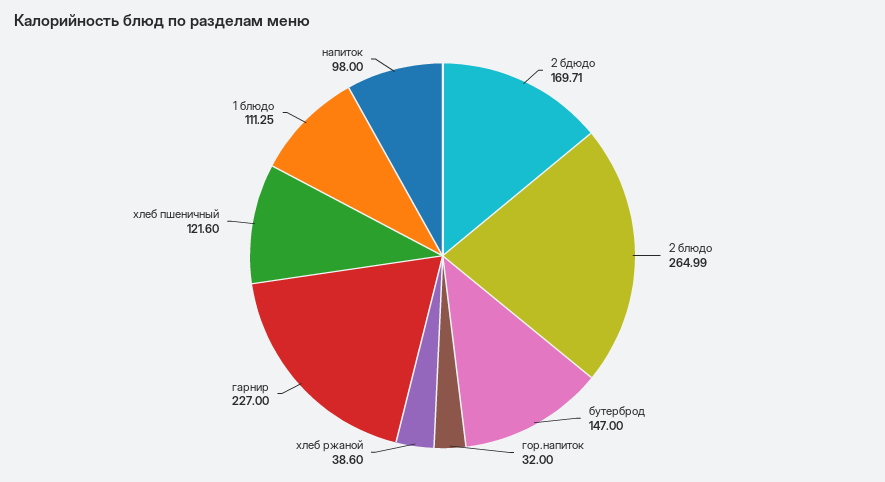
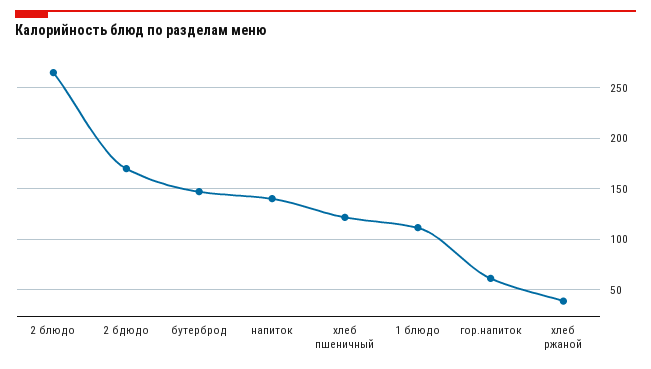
гор.напиток: 32 -> 60
гарнир: 227 -> none
напиток: 98 -> 140

